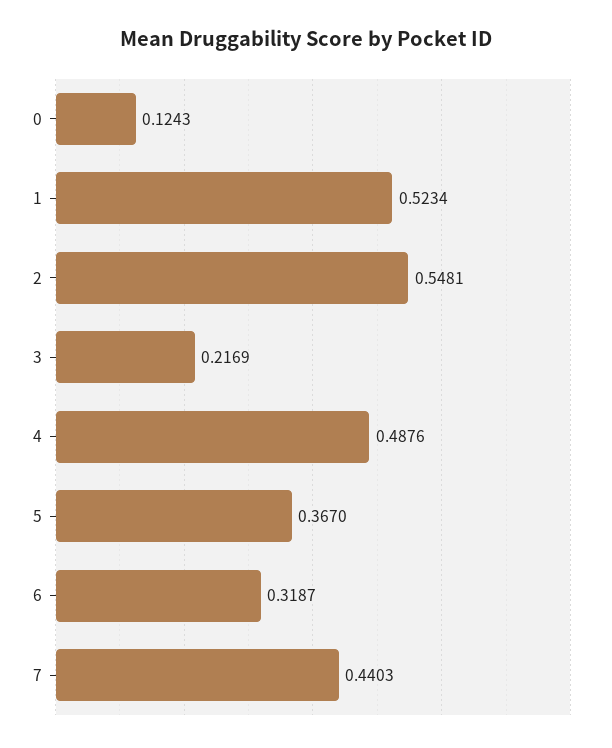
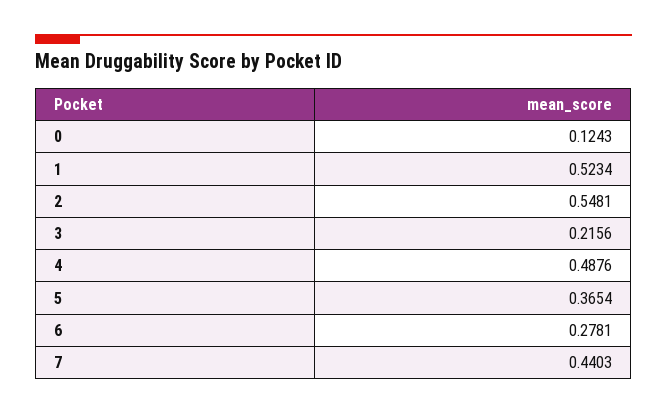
3: 0.2169 -> 0.2156
5: 0.367 -> 0.3654
6: 0.3187 -> 0.2781

